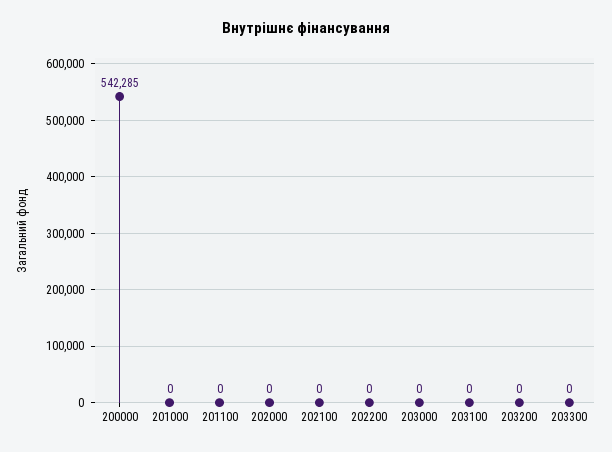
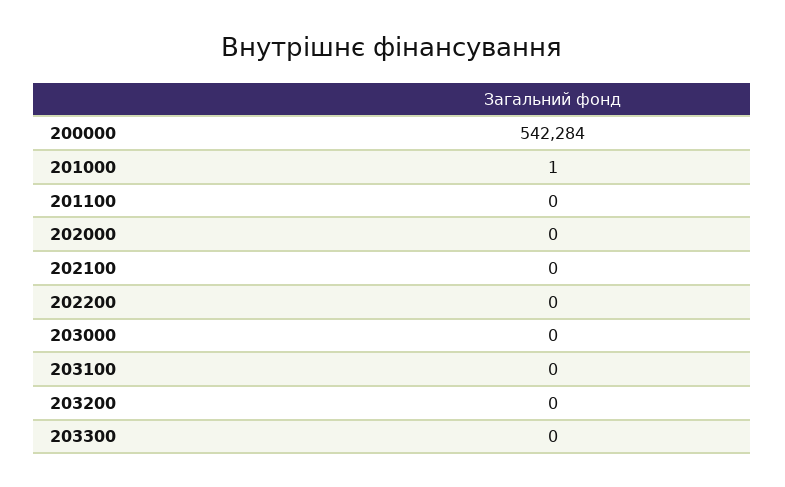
200000: 542285 -> 542284
201000: 0 -> 1

